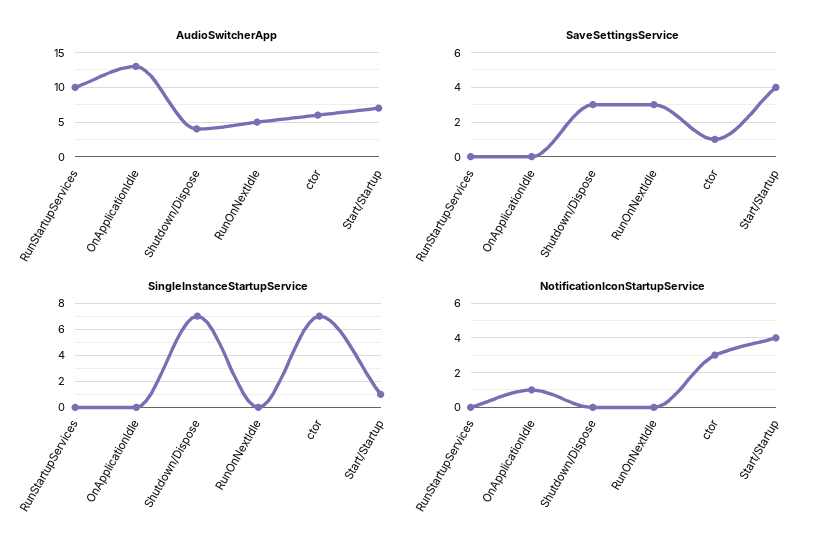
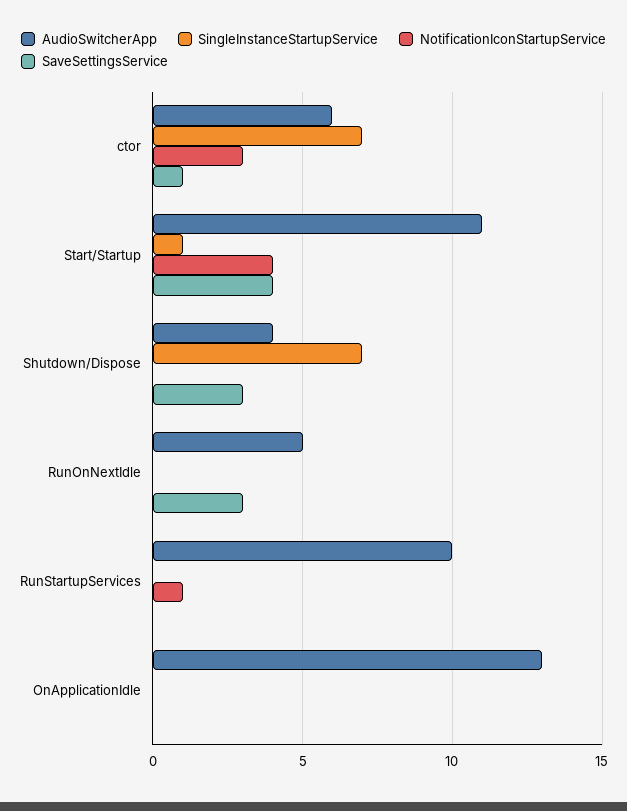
AudioSwitcherApp, Start/Startup: 7 -> 11
NotificationIconStartupService, RunStartupServices: 0 -> 1
NotificationIconStartupService, OnApplicationIdle: 1 -> 0

